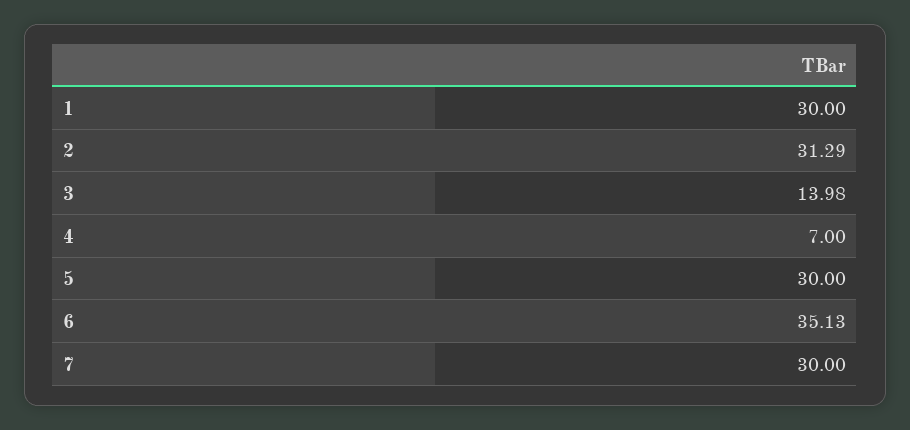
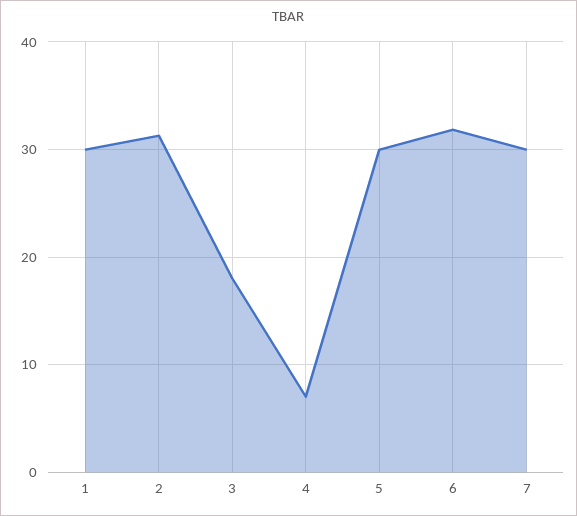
3: 13.98 -> 18
6: 35.13 -> 32

